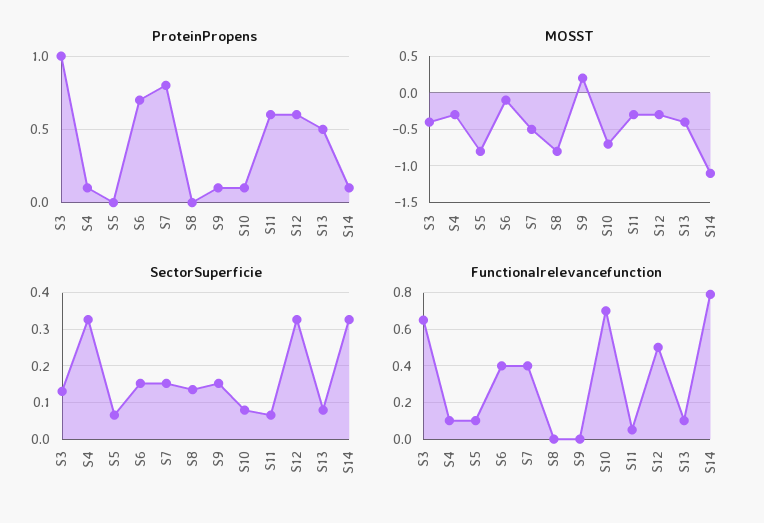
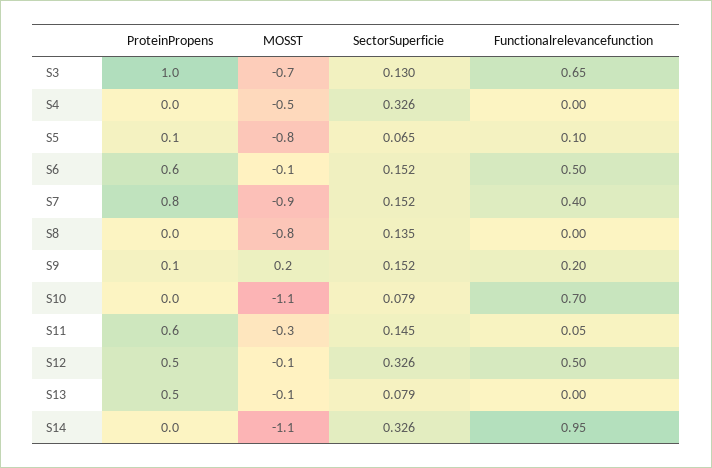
ProteinPropens, S4: 0.1 -> 0
ProteinPropens, S5: 0 -> 0.1
ProteinPropens, S6: 0.7 -> 0.6
ProteinPropens, S10: 0.1 -> 0
ProteinPropens, S12: 0.6 -> 0.5
ProteinPropens, S14: 0.1 -> 0
MOSST, S3: -0.4 -> -0.7
MOSST, S4: -0.3 -> -0.5
MOSST, S7: -0.5 -> -0.9
MOSST, S10: -0.7 -> -1.1
MOSST, S12: -0.3 -> -0.1
MOSST, S13: -0.4 -> -0.1
SectorSuperficie, S11: 0.06 -> 0.145
Functionalrelevancefunction, S4: 0.1 -> 0
Functionalrelevancefunction, S6: 0.4 -> 0.5
Functionalrelevancefunction, S9: 0 -> 0.2
Functionalrelevancefunction, S13: 0.1 -> 0
Functionalrelevancefunction, S14: 0.8 -> 0.95

